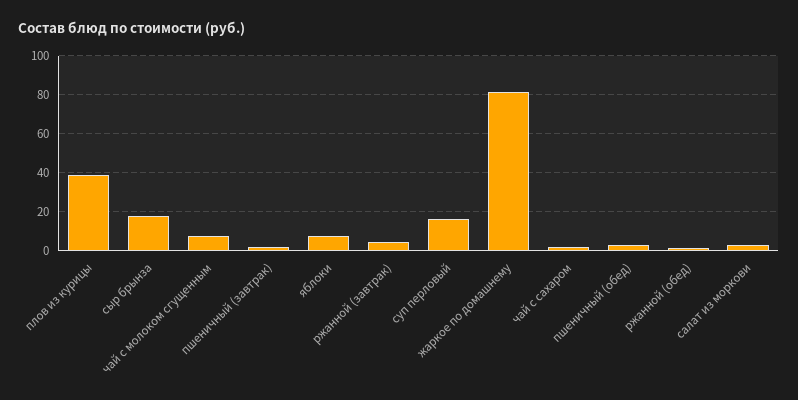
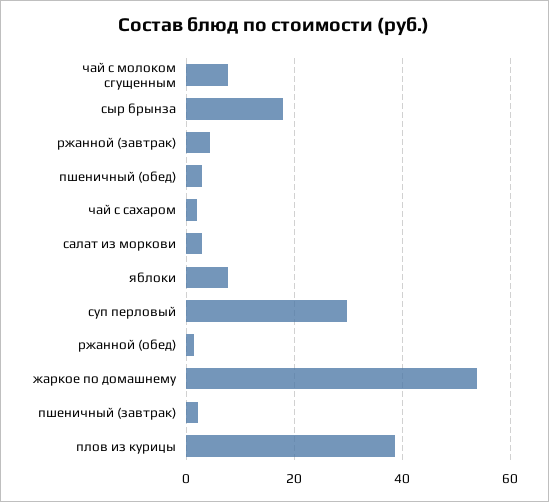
суп перловый: 15 -> 30
жаркое по домашнему: 80 -> 54

